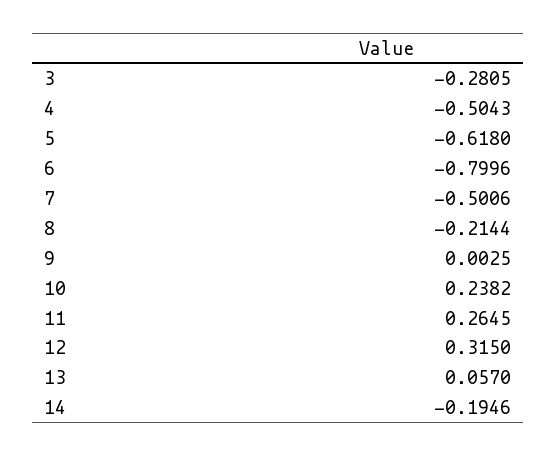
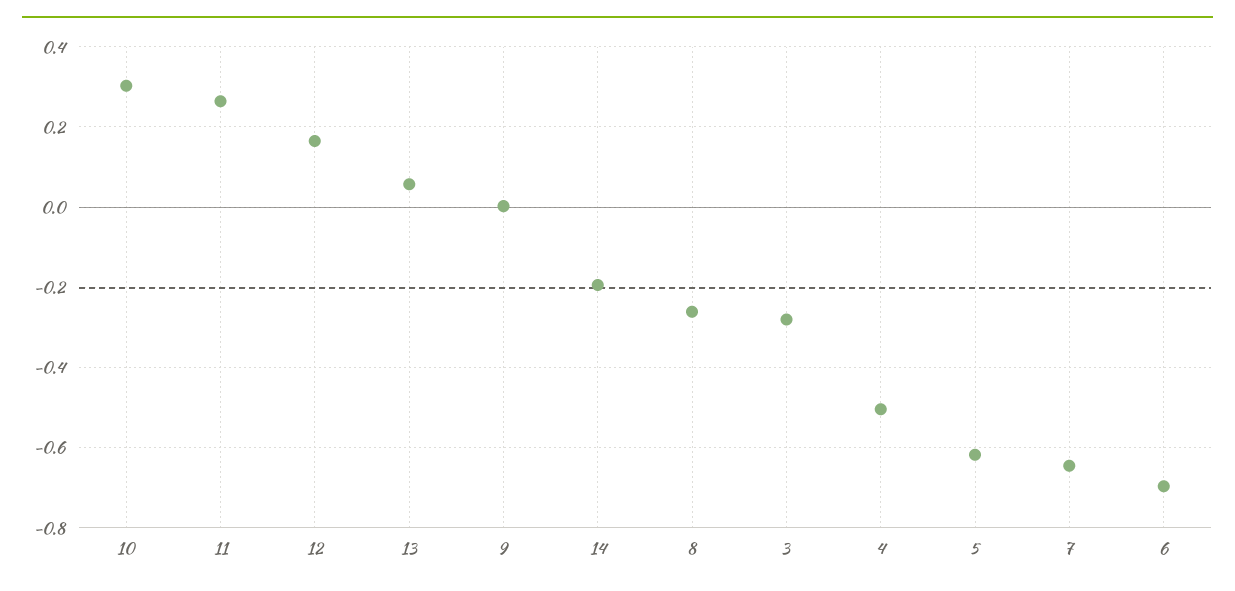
6: -0.7996 -> -0.7
7: -0.5006 -> -0.64
8: -0.2144 -> -0.26
10: 0.2382 -> 0.3
12: 0.315 -> 0.16

